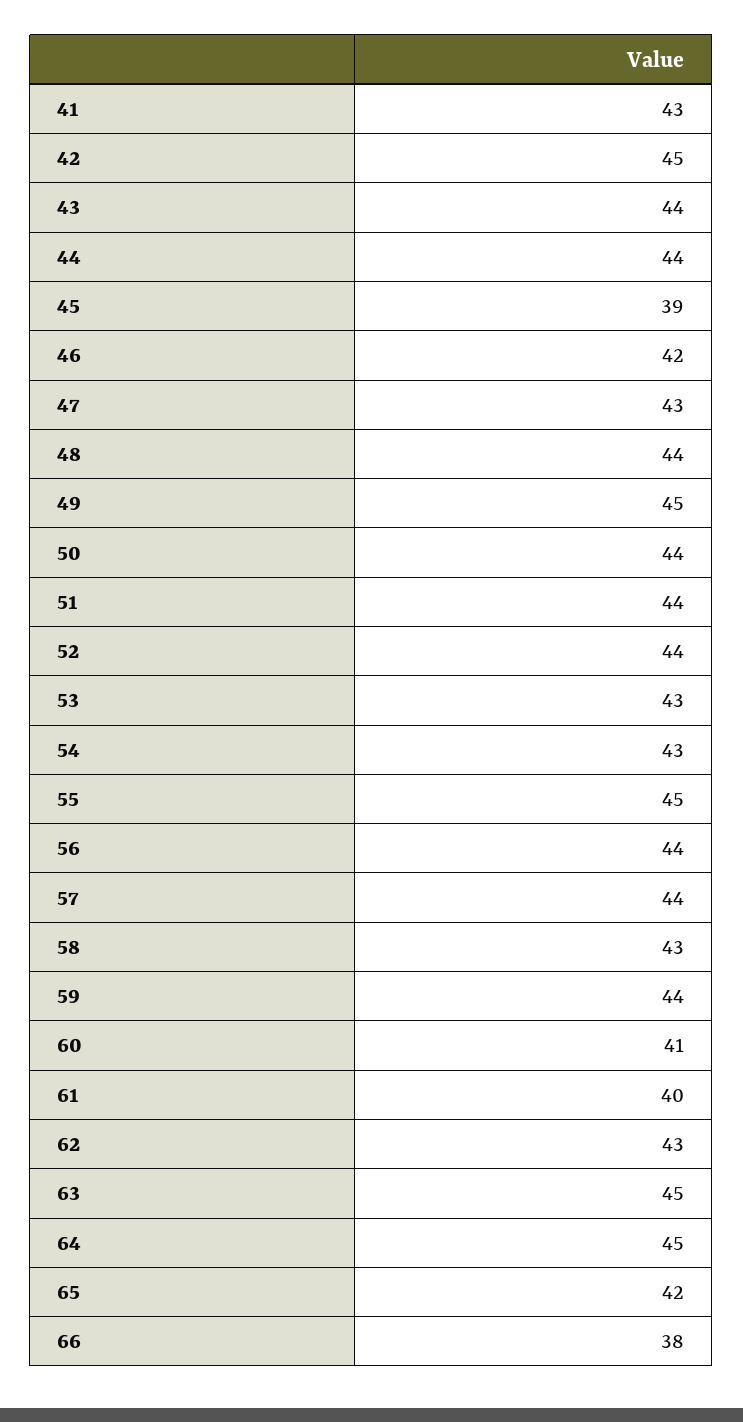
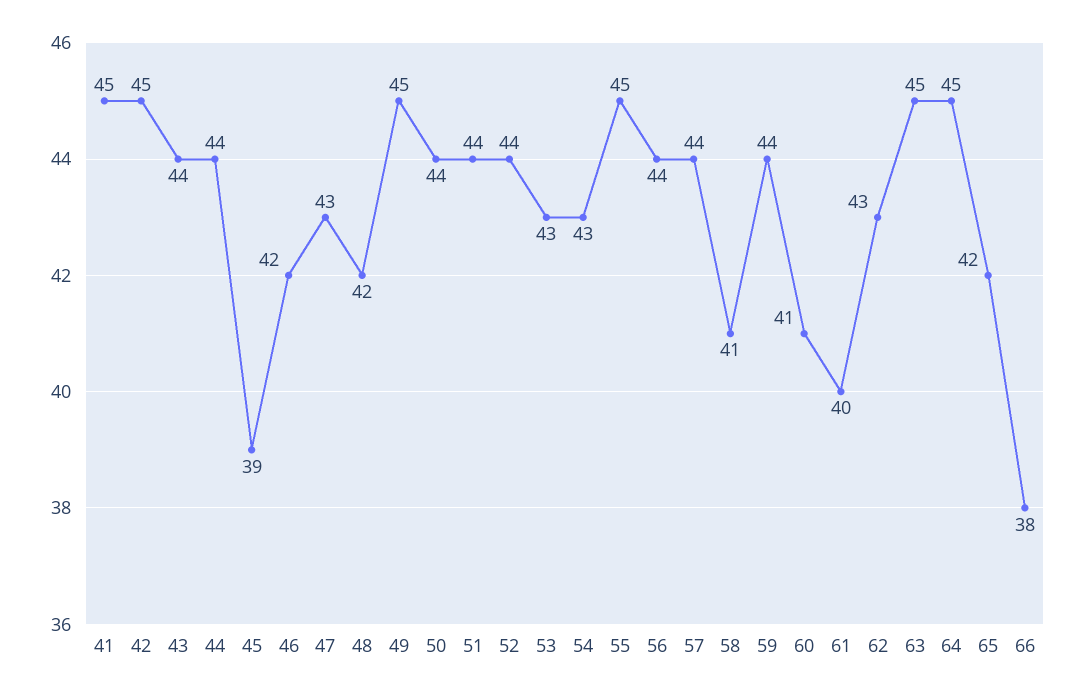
41: 43 -> 45
48: 44 -> 42
58: 43 -> 41

